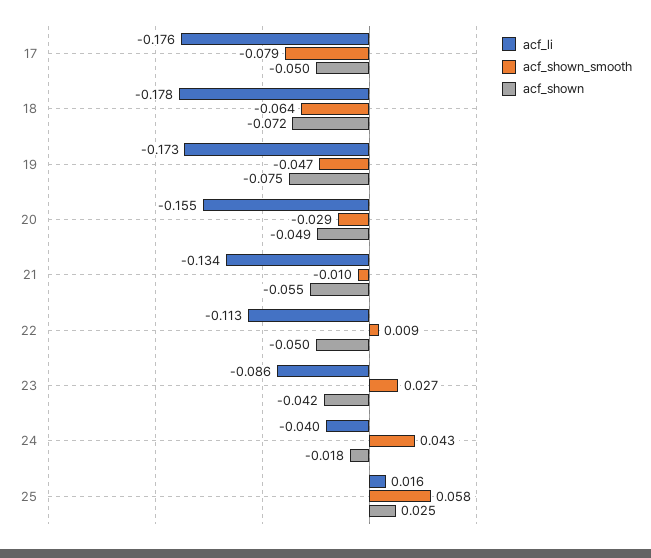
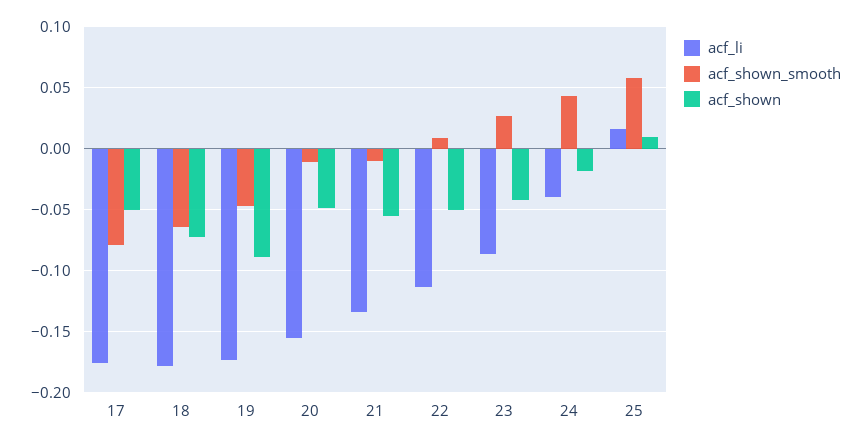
acf_shown, 19: -0.075 -> -0.09
acf_shown_smooth, 20: -0.029 -> -0.01
acf_shown, 25: 0.025 -> 0.01

